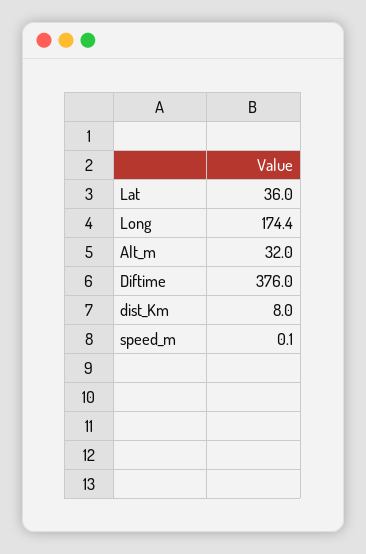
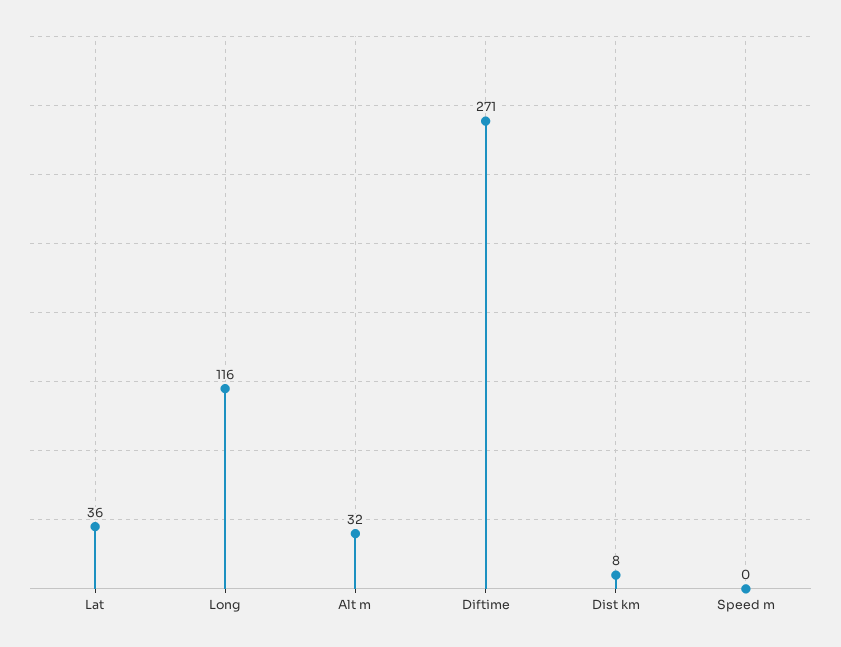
Long: 174.4 -> 116
Diftime: 376 -> 271

